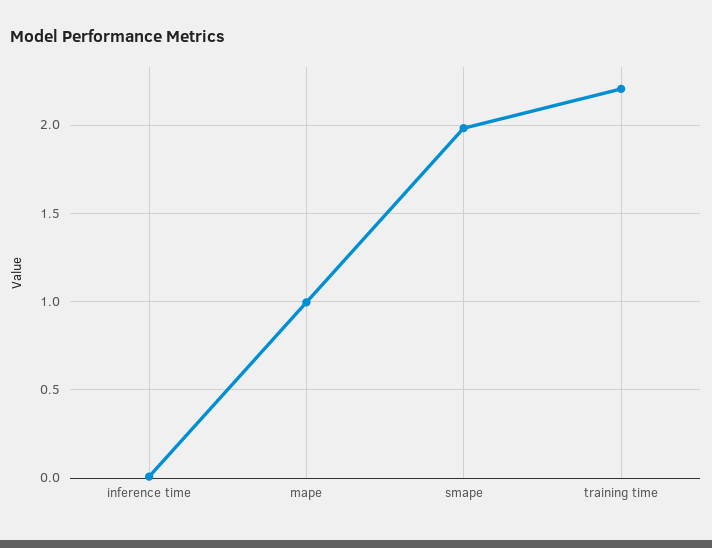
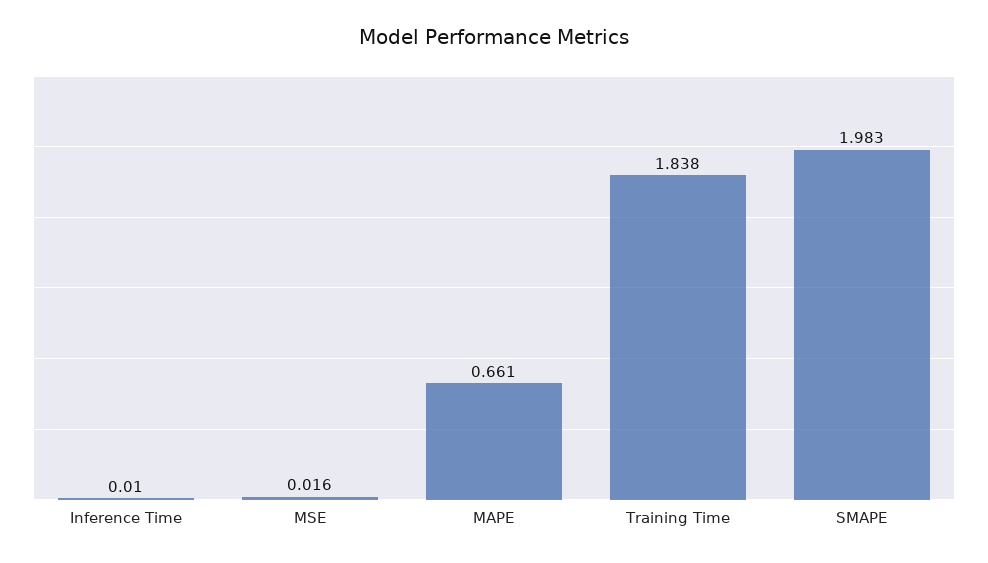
mape: 1 -> 0.661
training time: 2.2 -> 1.838
MSE: none -> 0.016

